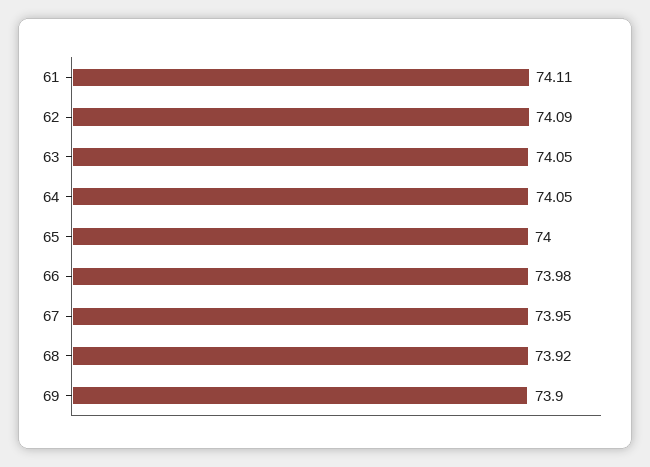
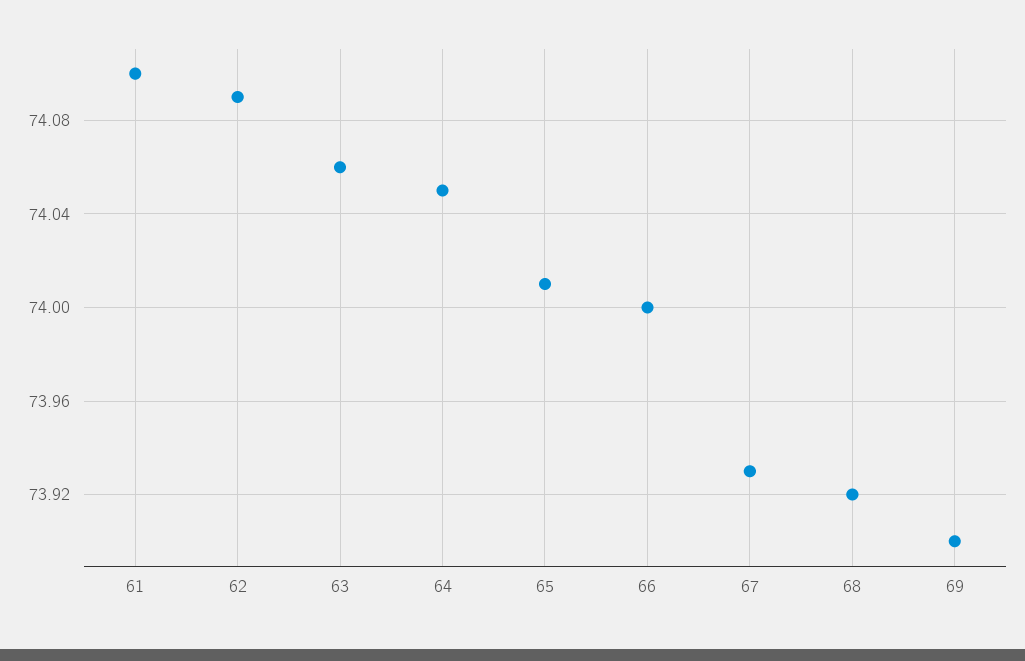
61: 74.11 -> 74.1
63: 74.05 -> 74.06
65: 74 -> 74.01
66: 73.98 -> 74
67: 73.95 -> 73.93

